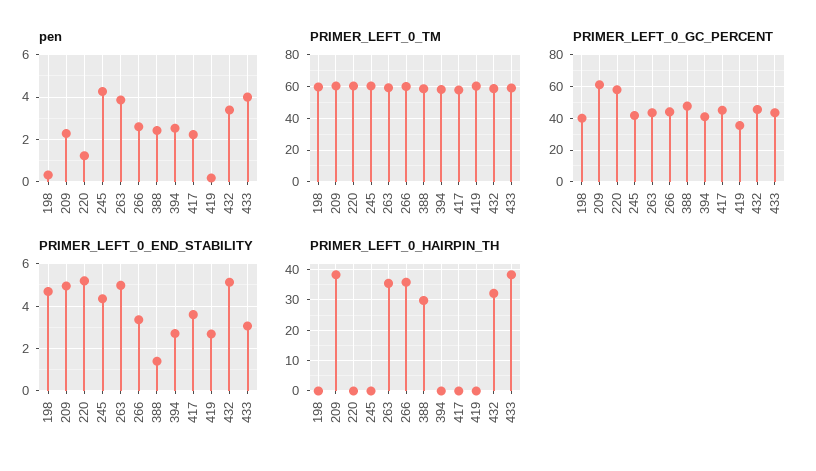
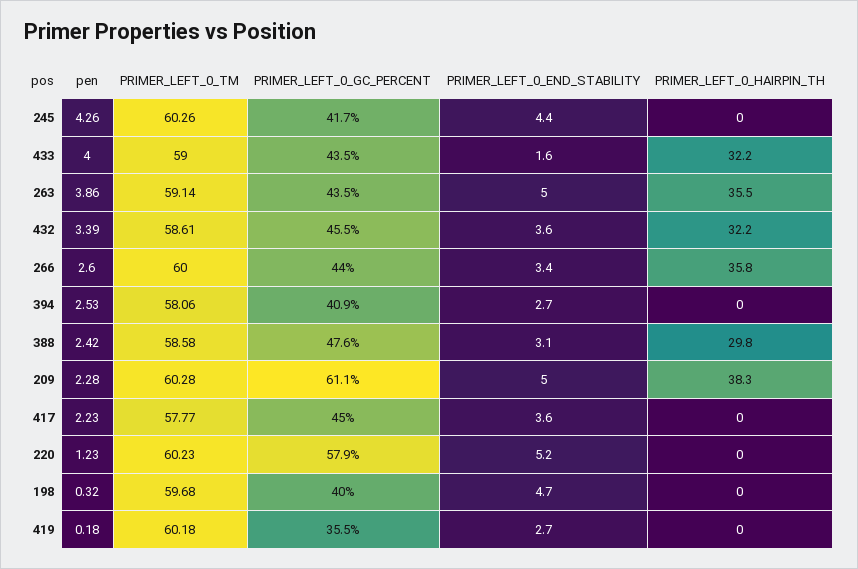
PRIMER_LEFT_0_END_STABILITY, 388: 1.5 -> 3.1
PRIMER_LEFT_0_END_STABILITY, 432: 5 -> 3.6
PRIMER_LEFT_0_END_STABILITY, 433: 3 -> 1.6
PRIMER_LEFT_0_HAIRPIN_TH, 433: 38 -> 32.2

